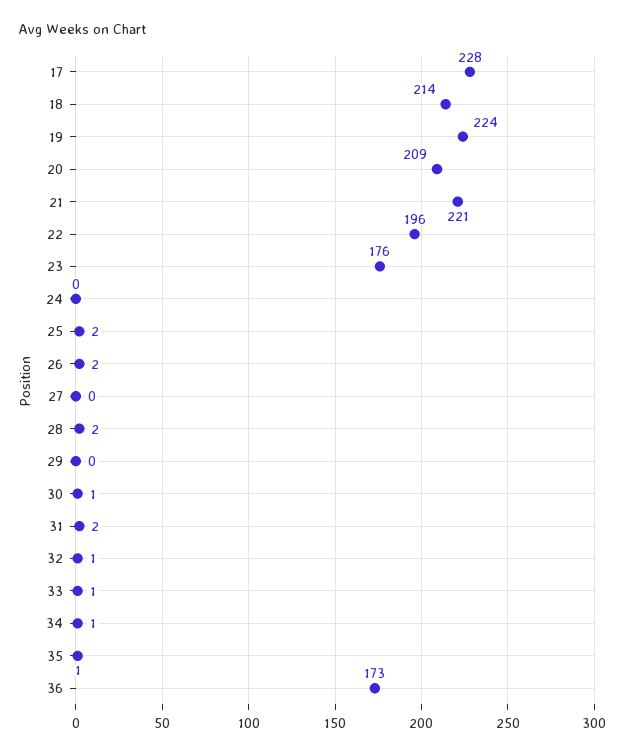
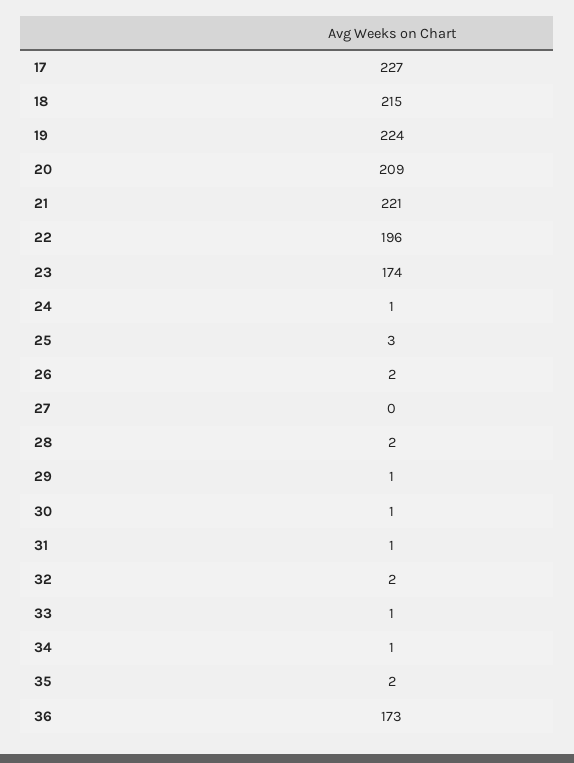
17: 228 -> 227
18: 214 -> 215
23: 176 -> 174
24: 0 -> 1
25: 2 -> 3
29: 0 -> 1
31: 2 -> 1
32: 1 -> 2
35: 1 -> 2

